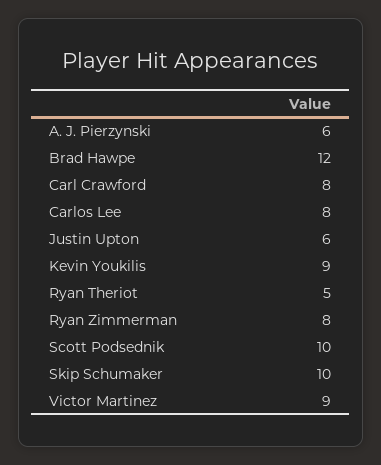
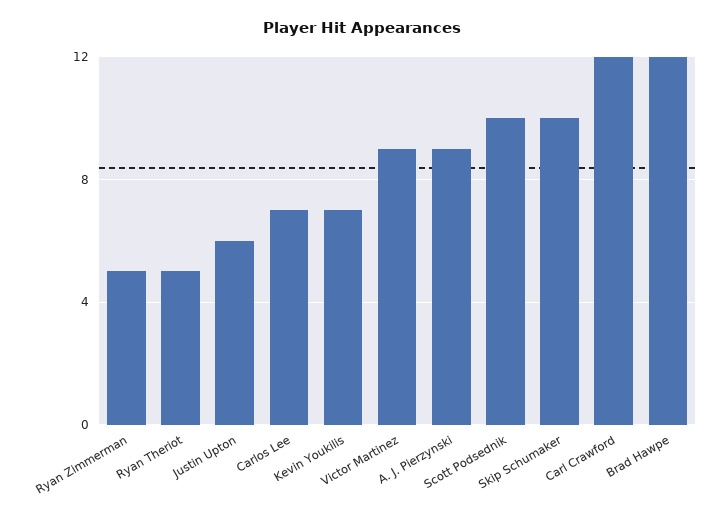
A. J. Pierzynski: 6 -> 9
Carl Crawford: 8 -> 12
Carlos Lee: 8 -> 7
Kevin Youkilis: 9 -> 7
Ryan Zimmerman: 8 -> 5

